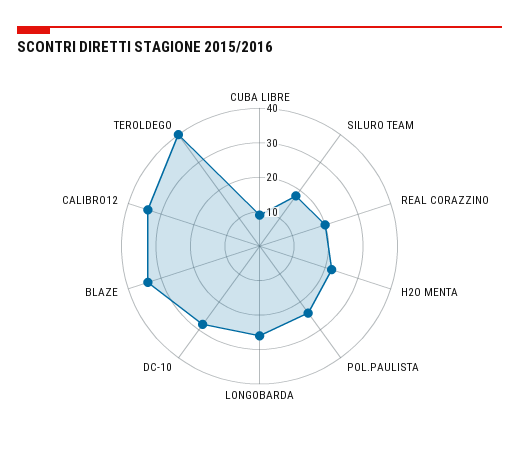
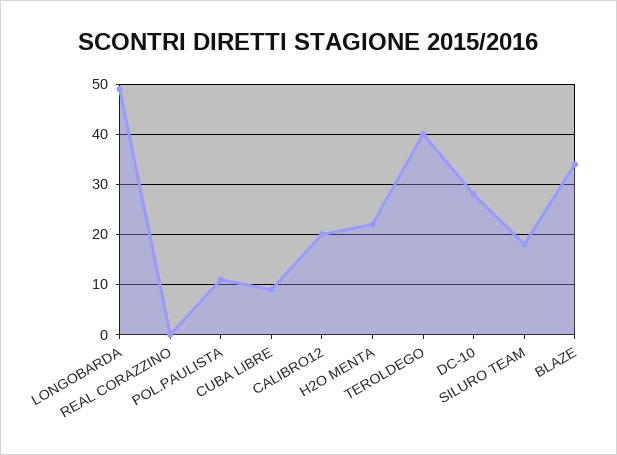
REAL CORAZZINO: 20 -> 0
POL.PAULISTA: 25 -> 10
LONGOBARDA: 25 -> 50
CALIBRO12: 35 -> 20

